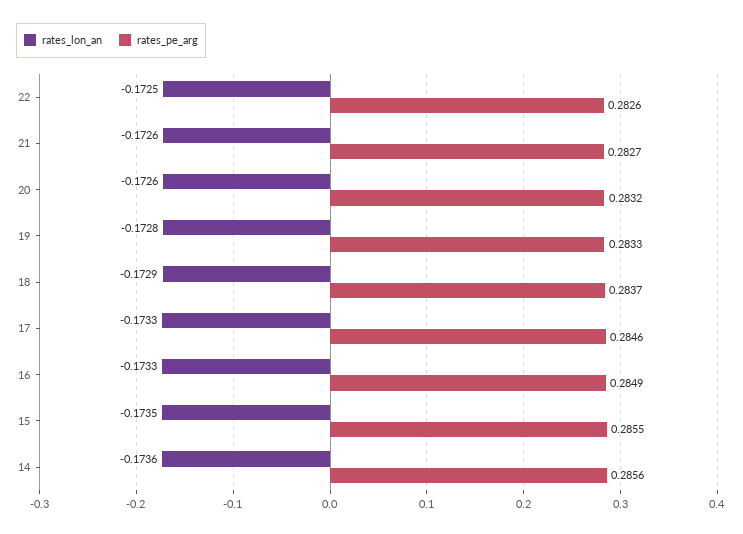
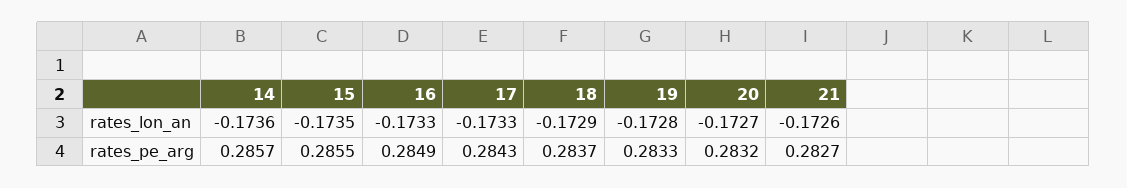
rates_lon_an, 22: -0.1725 -> none
rates_pe_arg, 22: 0.2826 -> none
rates_lon_an, 20: -0.1726 -> -0.1727
rates_pe_arg, 17: 0.2846 -> 0.2843
rates_pe_arg, 14: 0.2856 -> 0.2857

